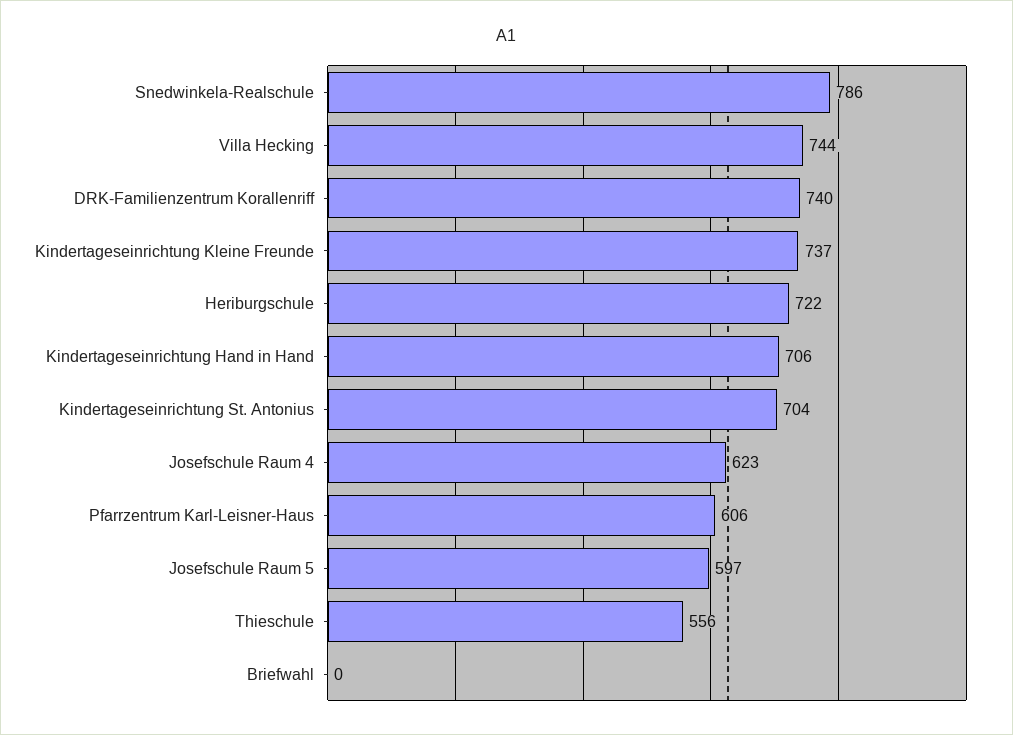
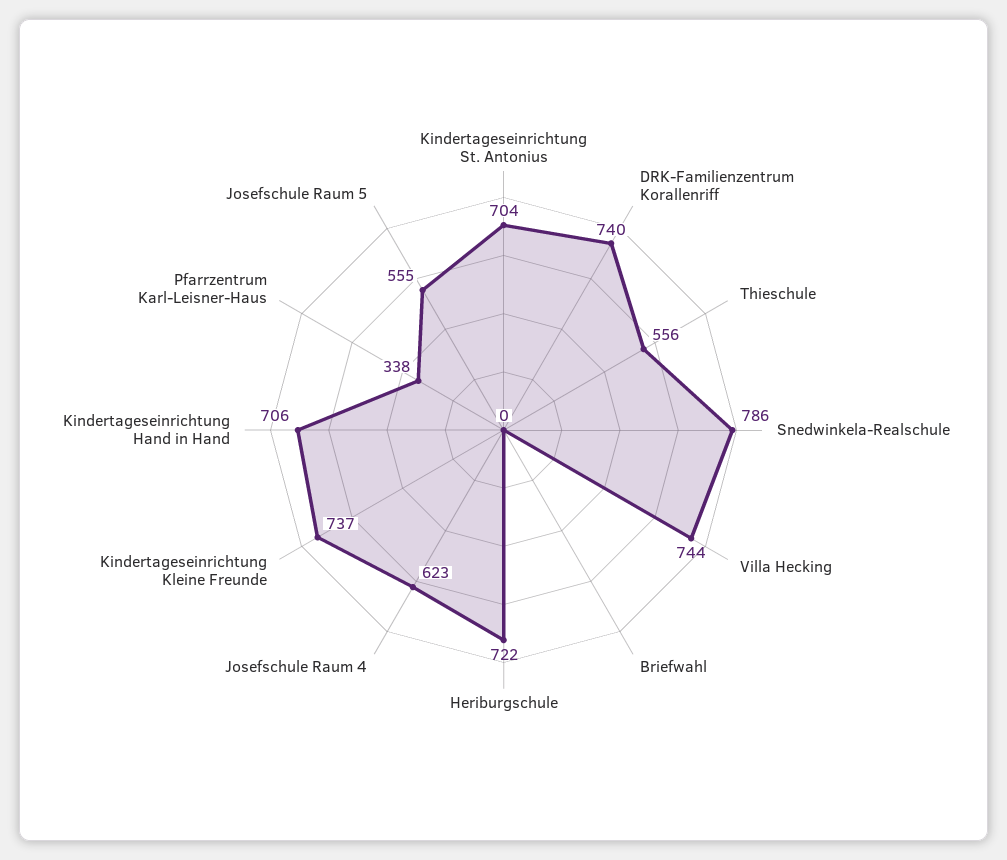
Pfarrzentrum Karl-Leisner-Haus: 606 -> 338
Josefschule Raum 5: 597 -> 555

